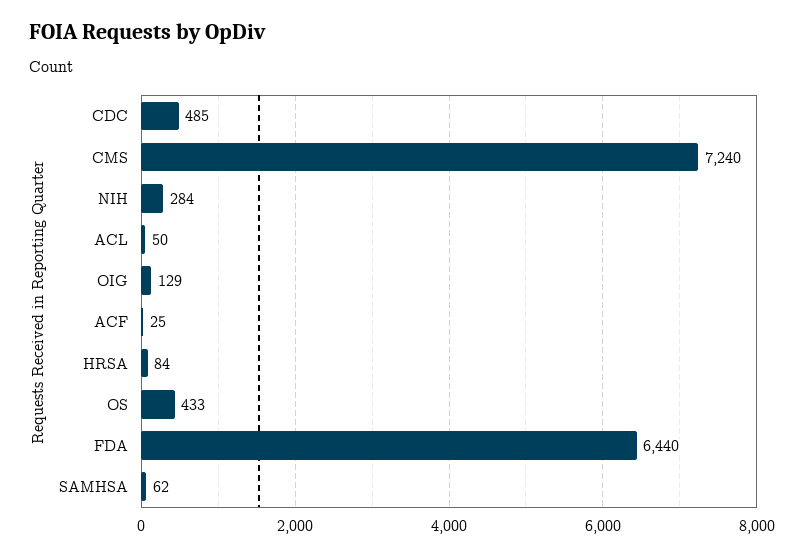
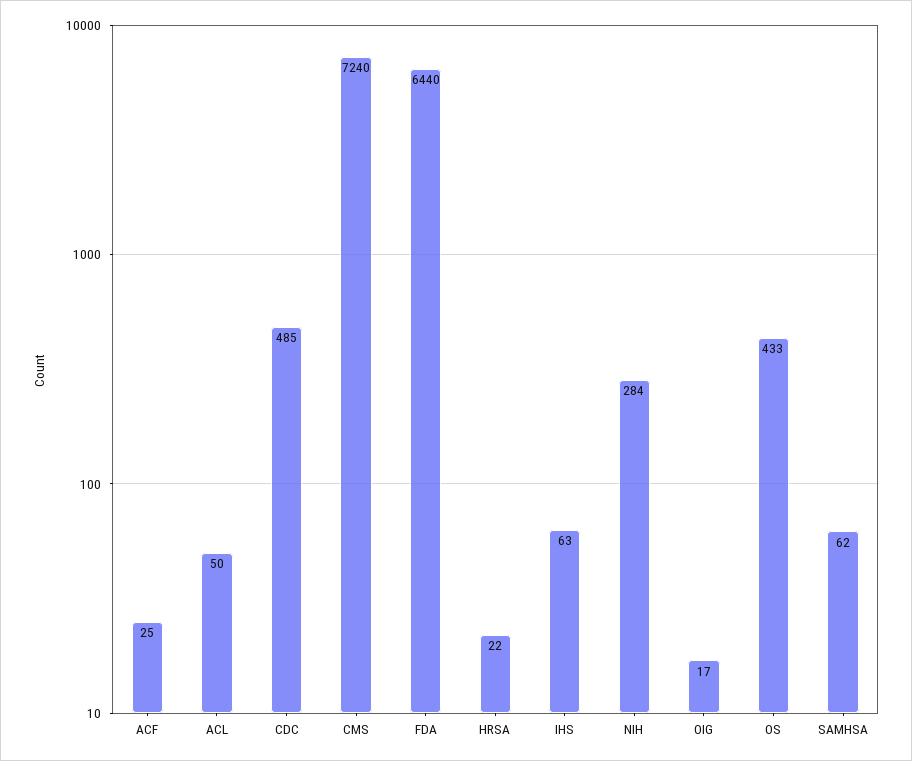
OIG: 129 -> 17
HRSA: 84 -> 22
IHS: none -> 63

